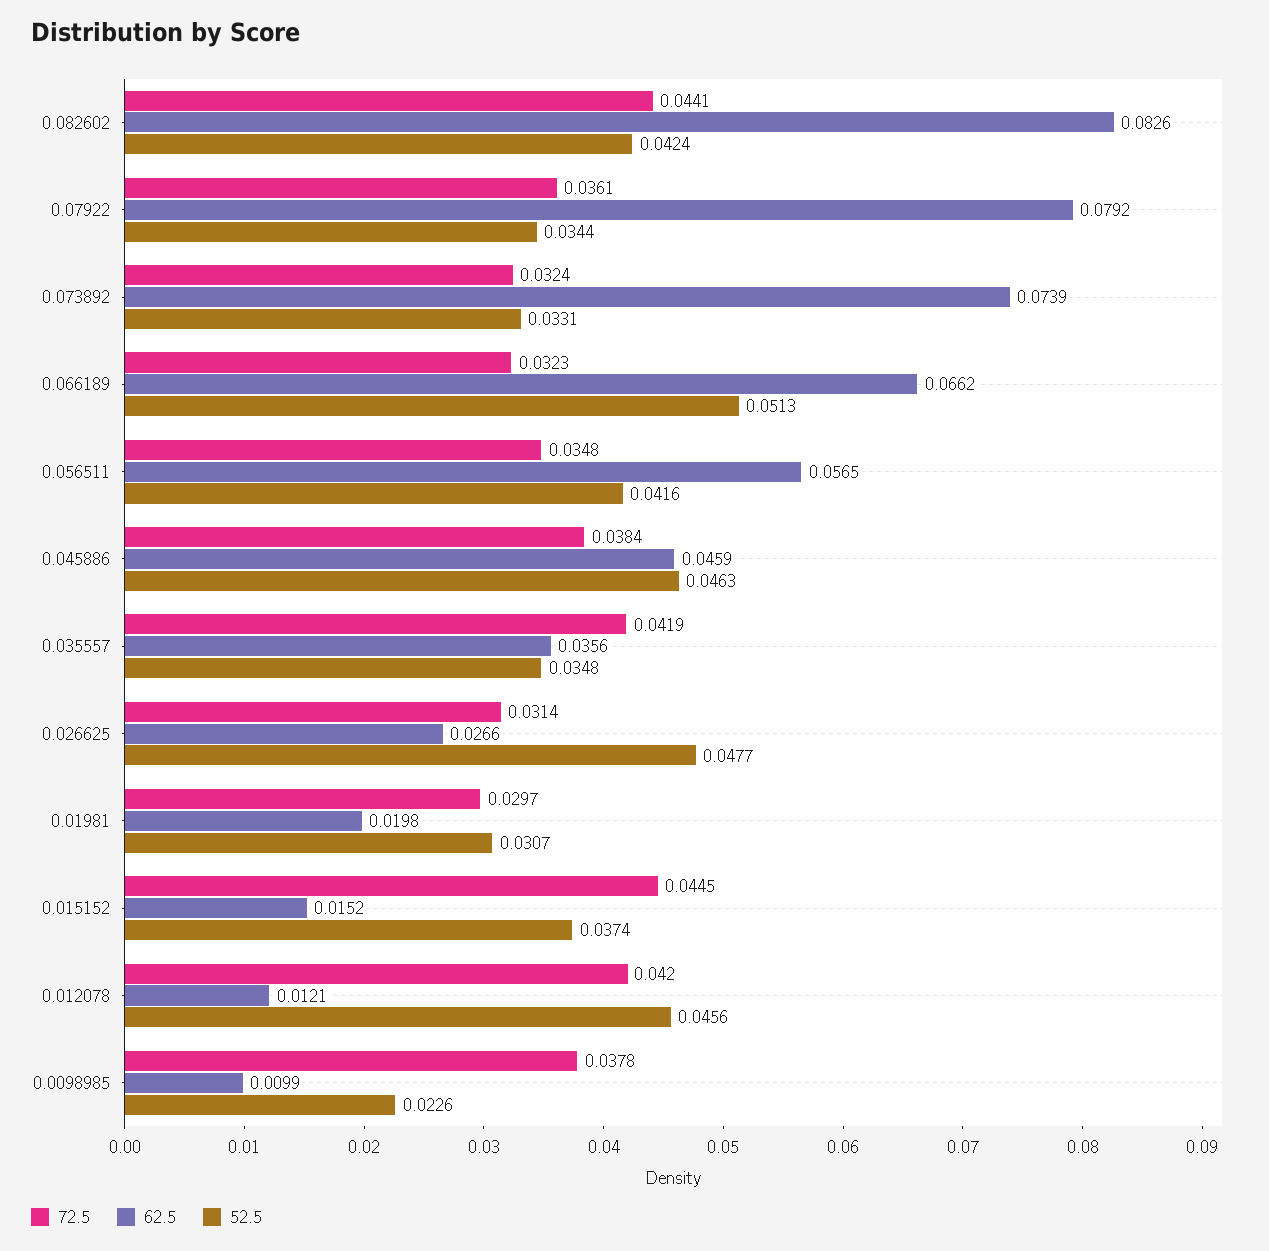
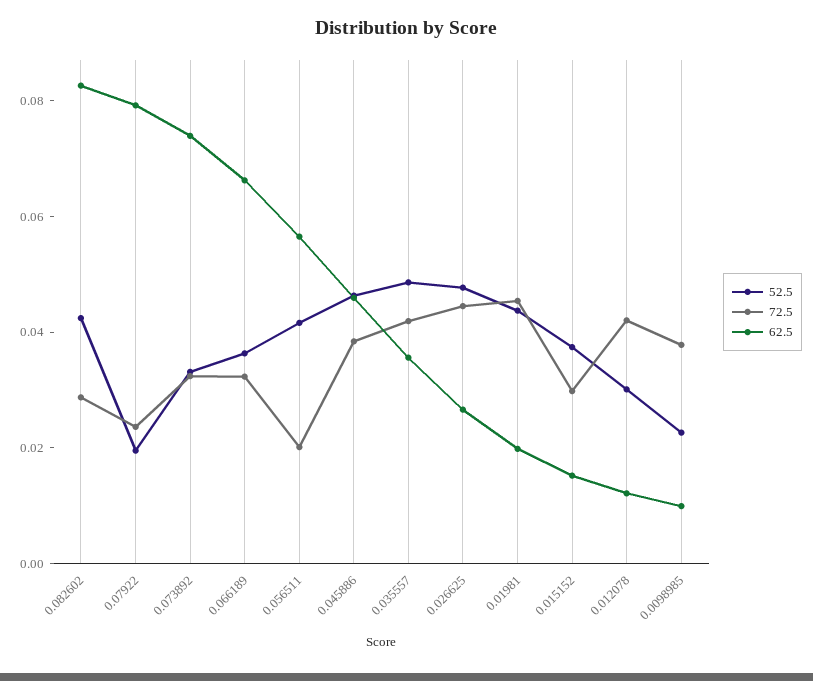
72.5, 0.082602: 0.0441 -> 0.03
72.5, 0.07922: 0.0361 -> 0.025
52.5, 0.07922: 0.0344 -> 0.02
52.5, 0.066189: 0.0513 -> 0.035
72.5, 0.056511: 0.0348 -> 0.02
52.5, 0.035557: 0.0348 -> 0.05
72.5, 0.026625: 0.0314 -> 0.045
72.5, 0.01981: 0.0297 -> 0.045
52.5, 0.01981: 0.0307 -> 0.045
72.5, 0.015152: 0.0445 -> 0.03
52.5, 0.012078: 0.0456 -> 0.03

